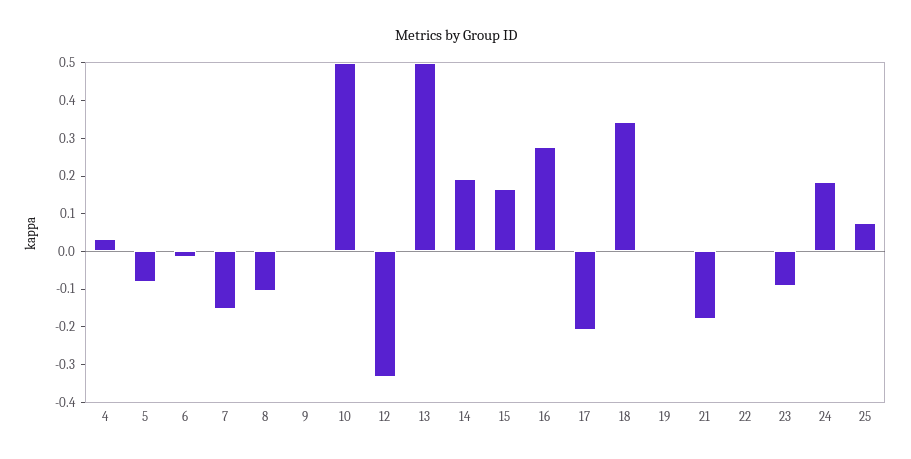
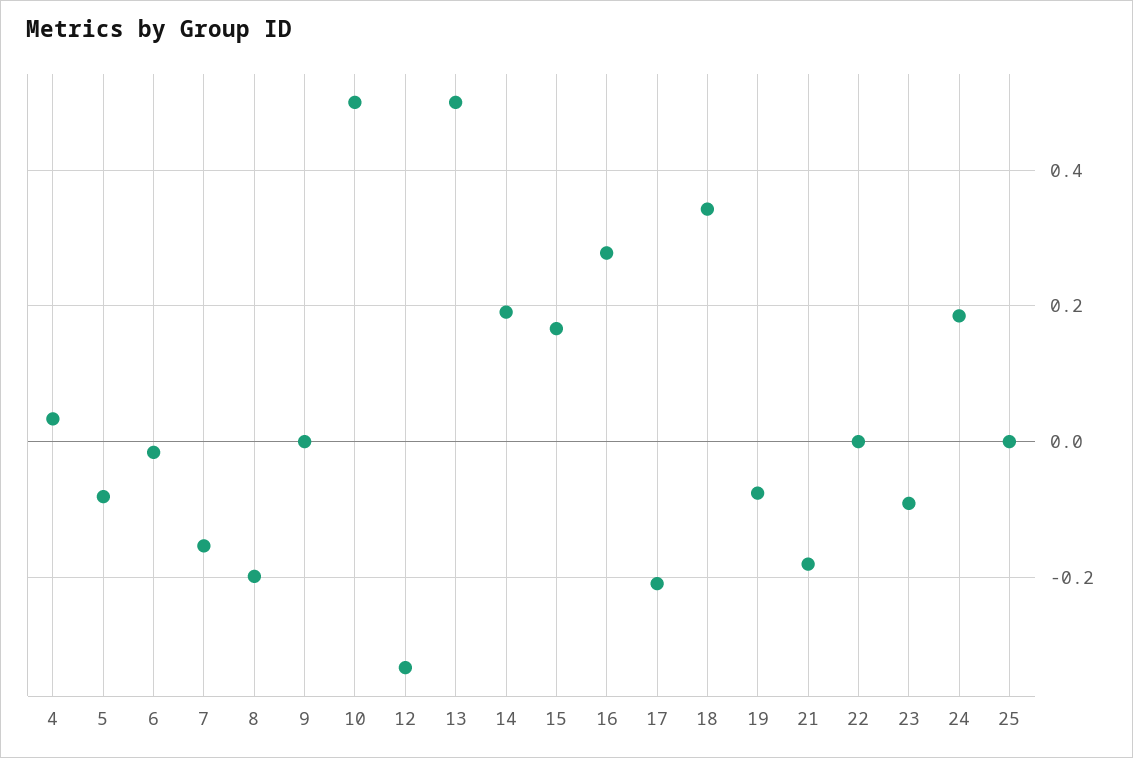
8: -0.1 -> -0.2
19: 0 -> -0.08
25: 0.075 -> 0

